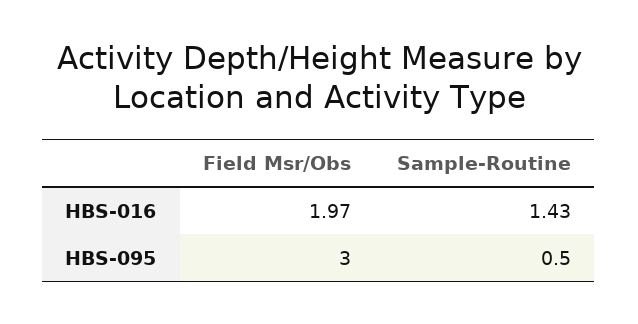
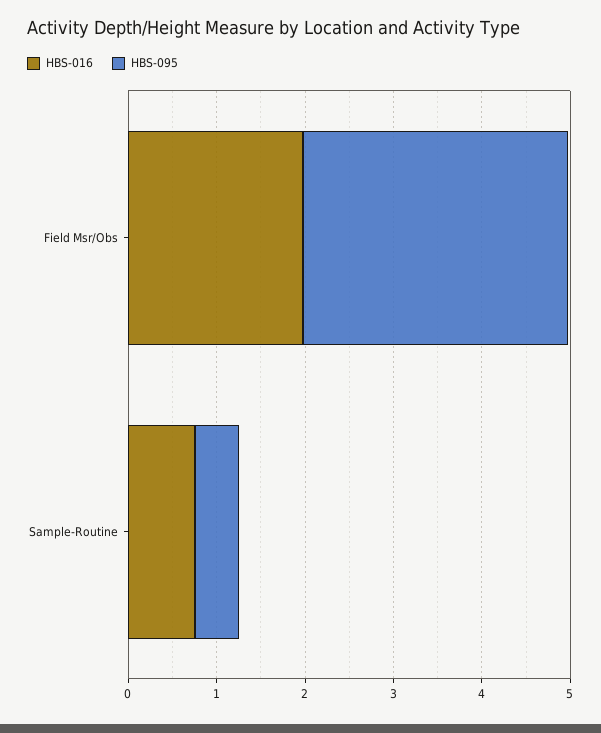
HBS-016, Sample-Routine: 1.43 -> 0.8

